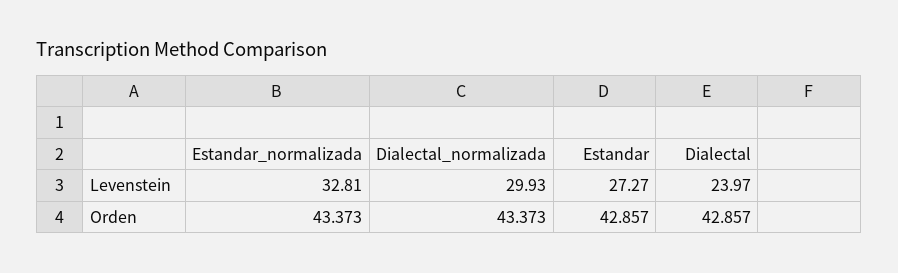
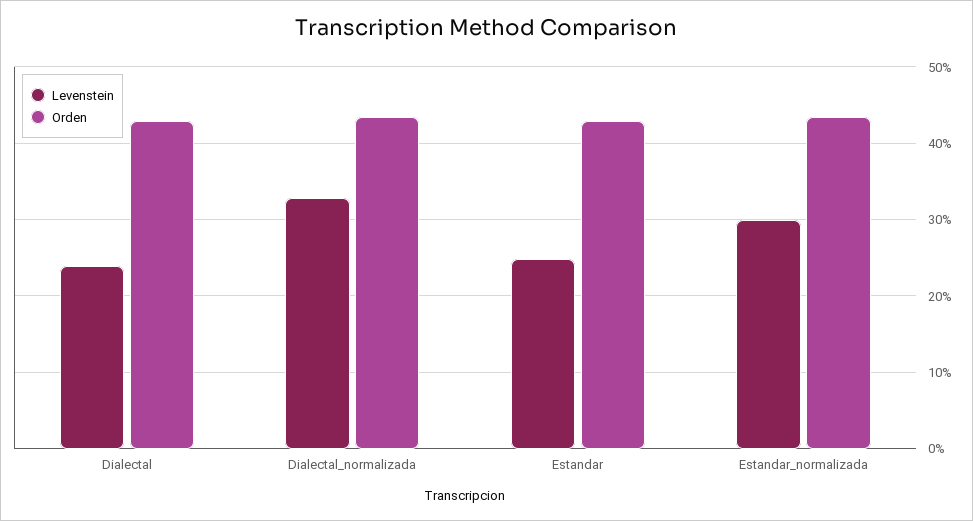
Levenstein, Estandar_normalizada: 32.81 -> 30
Levenstein, Dialectal_normalizada: 29.93 -> 33
Levenstein, Estandar: 27.27 -> 25

